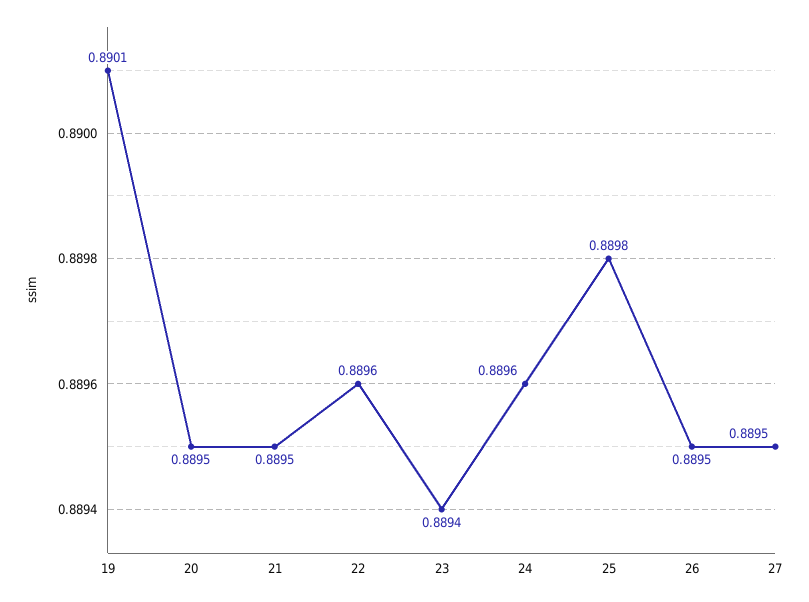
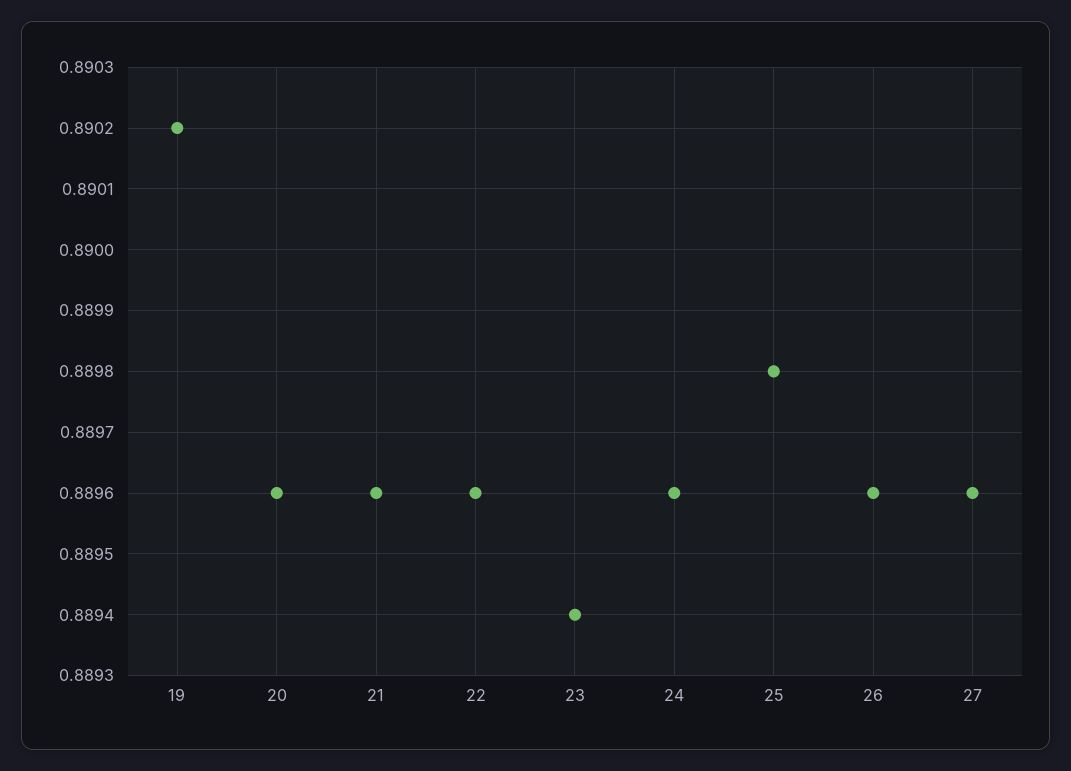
19: 0.8901 -> 0.8902
20: 0.8895 -> 0.8896
21: 0.8895 -> 0.8896
26: 0.8895 -> 0.8896
27: 0.8895 -> 0.8896

